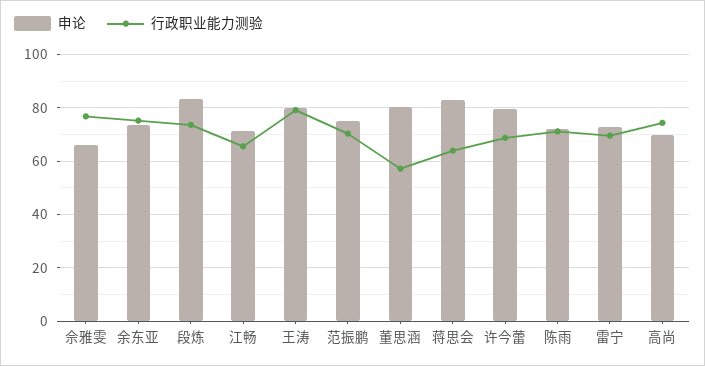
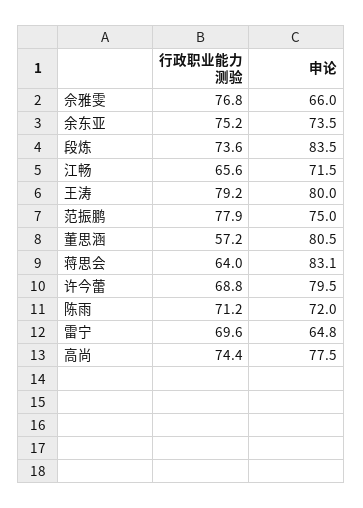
行政职业能力测验, 范振鹏: 70 -> 77.9
申论, 雷宁: 72.5 -> 64.8
申论, 高尚: 70 -> 77.5

